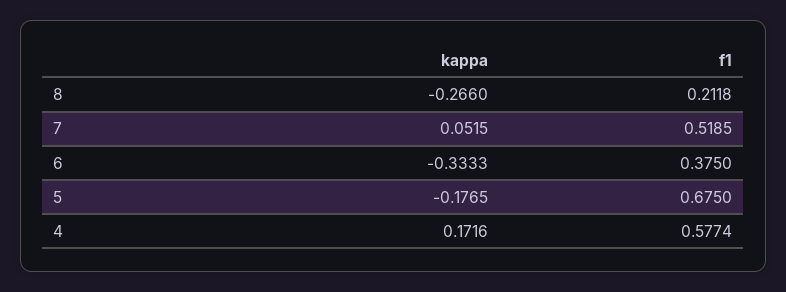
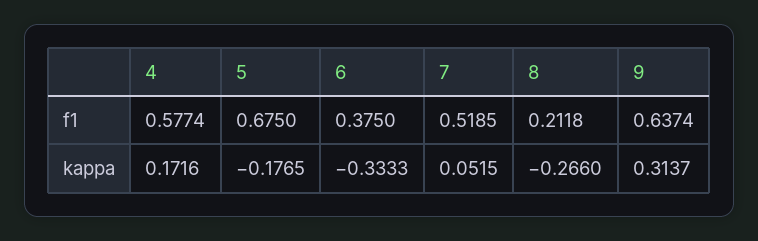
f1, 9: none -> 0.6374
kappa, 9: none -> 0.3137

